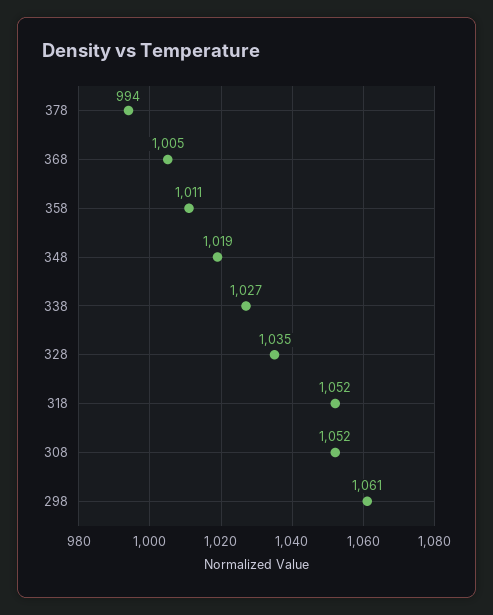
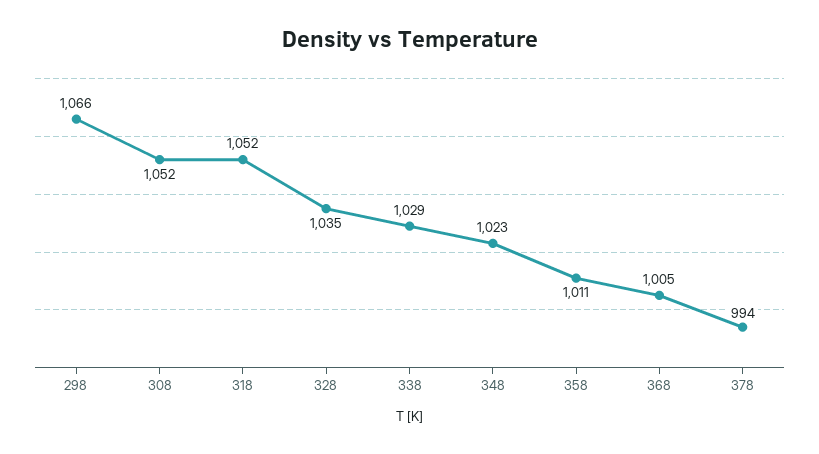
348: 1019 -> 1023
338: 1027 -> 1029
298: 1061 -> 1066

